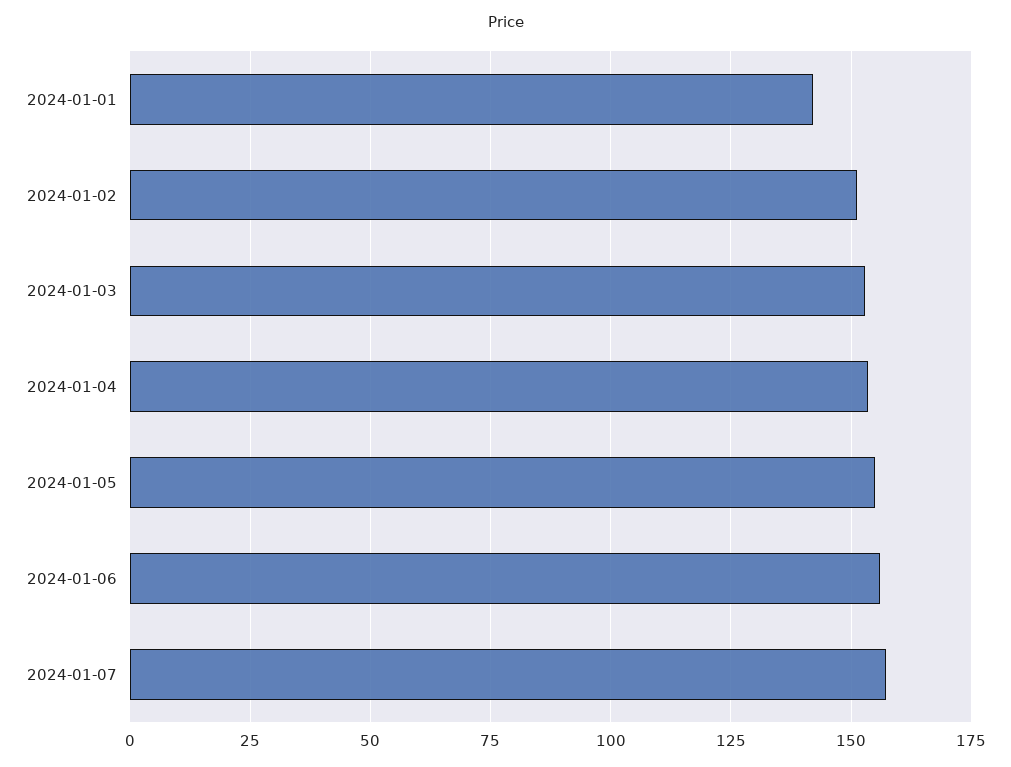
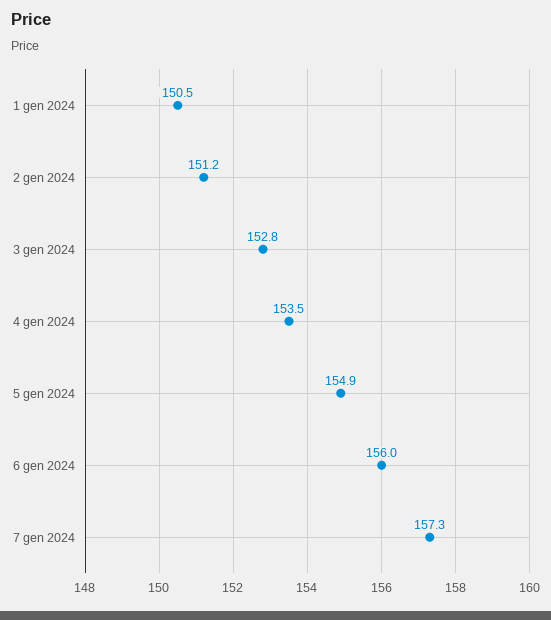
2024-01-01: 142.5 -> 150.5

